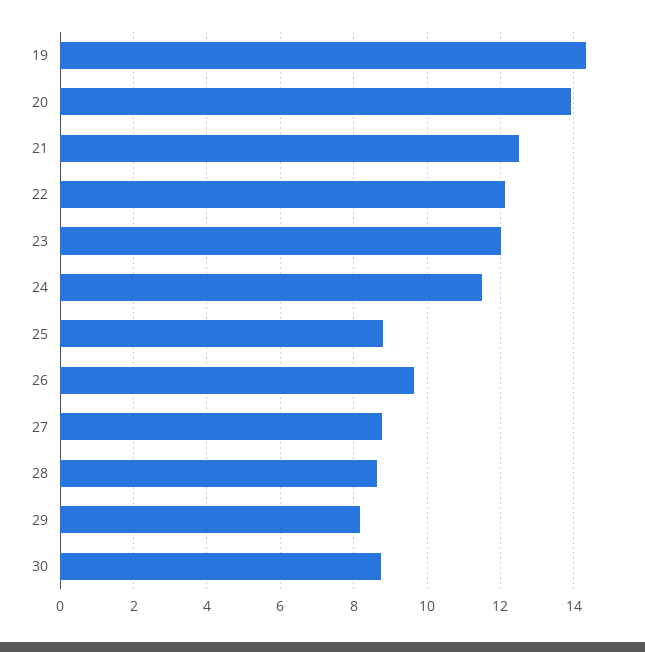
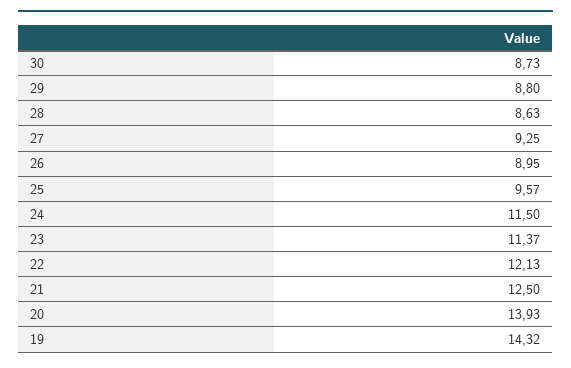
23: 12 -> 11.37
25: 8.8 -> 9.57
26: 9.6 -> 8.95
27: 8.8 -> 9.25
29: 8.2 -> 8.8

